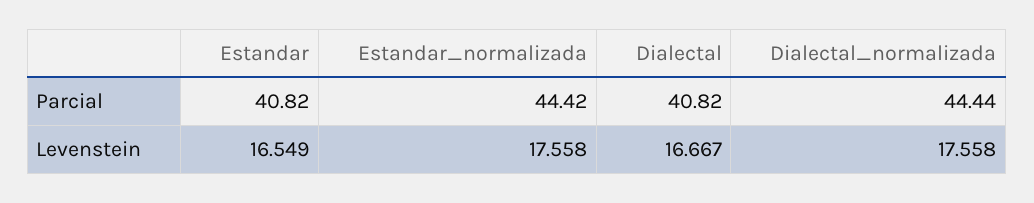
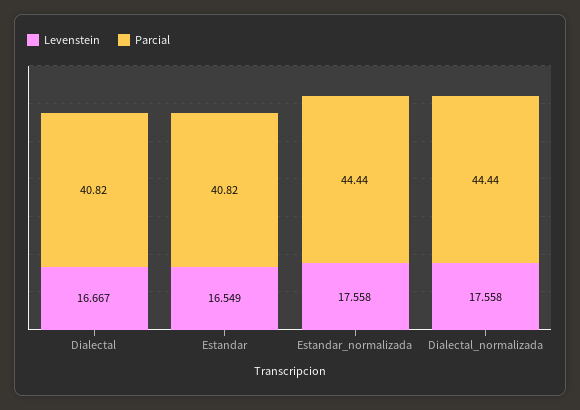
Parcial, Estandar_normalizada: 44.42 -> 44.44

